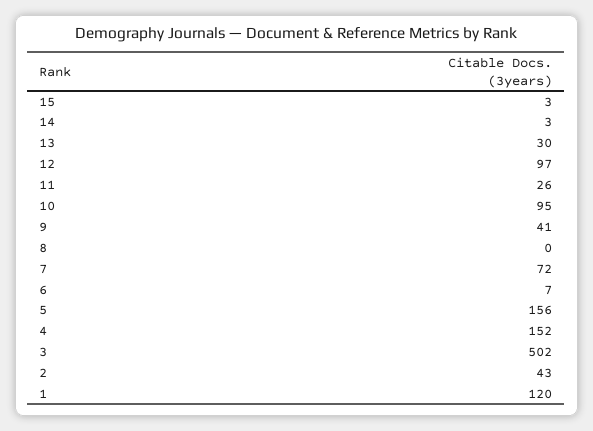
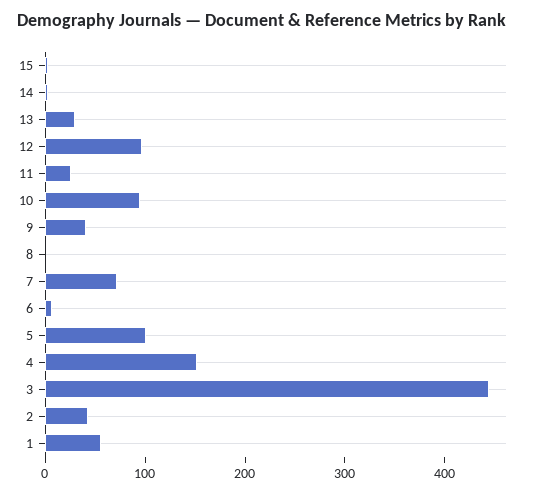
5: 156 -> 100
3: 502 -> 440
1: 120 -> 60

